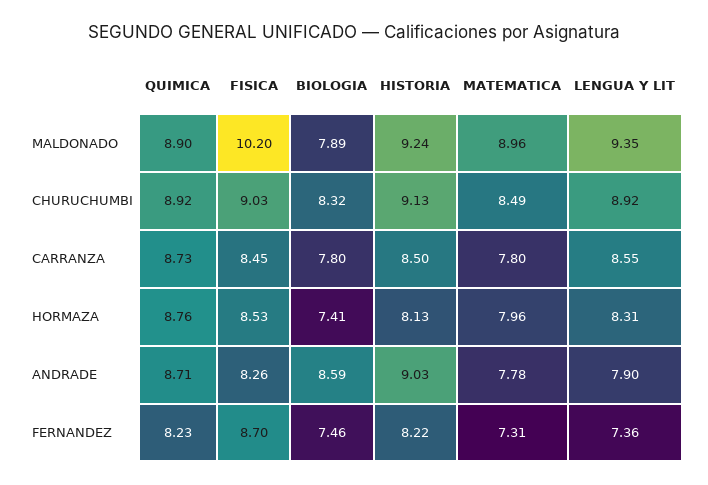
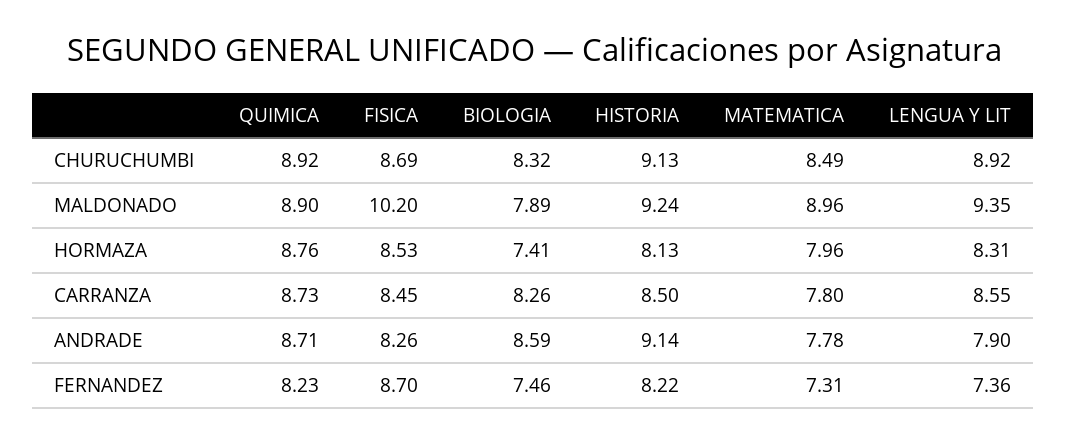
FISICA, CHURUCHUMBI: 9.03 -> 8.69
BIOLOGIA, CARRANZA: 7.8 -> 8.26
HISTORIA, ANDRADE: 9.03 -> 9.14

